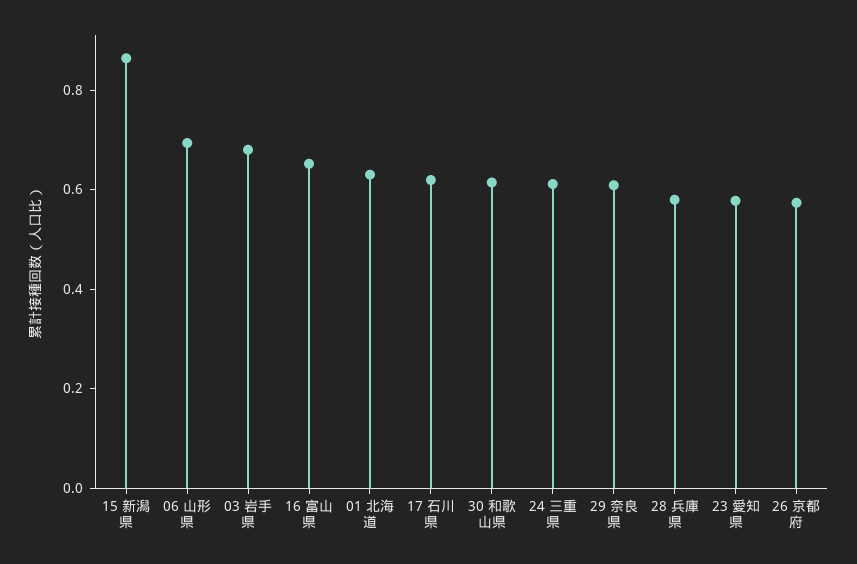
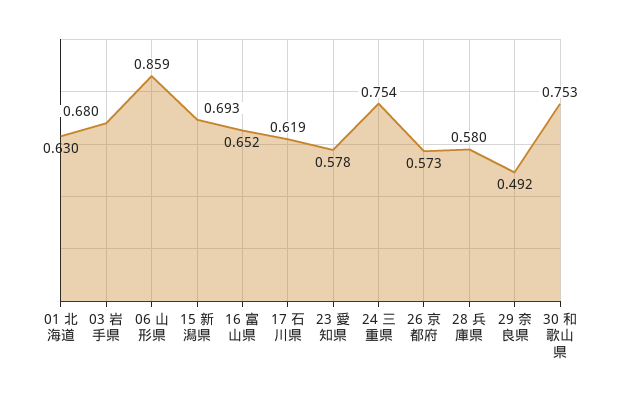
15 新潟県: 0.85 -> 0.693
06 山形県: 0.7 -> 0.859
30 和歌山県: 0.6 -> 0.753
24 三重県: 0.6 -> 0.754
29 奈良県: 0.6 -> 0.492

